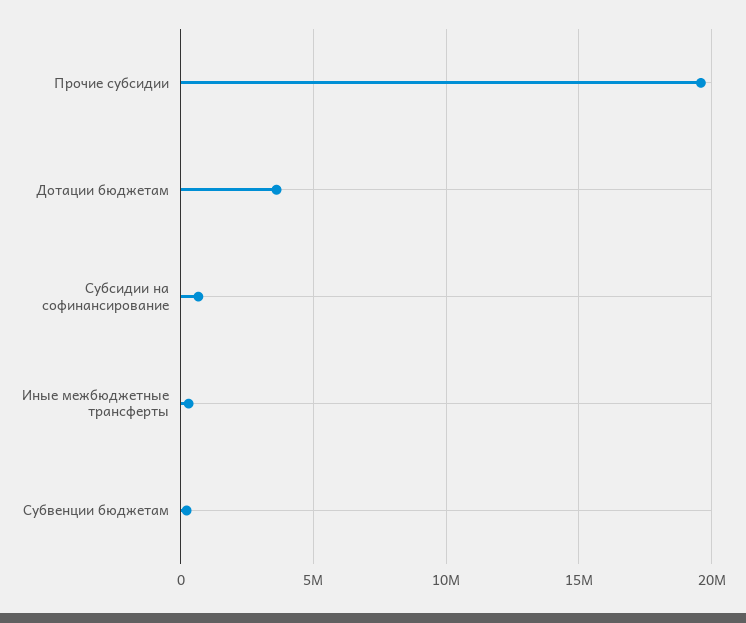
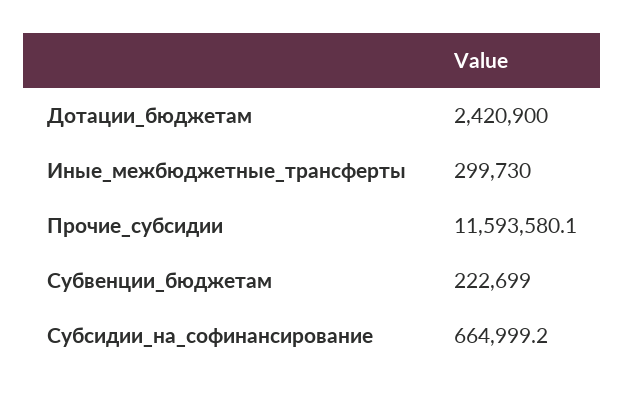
Прочие субсидии: 19500000 -> 11593580.1
Дотации бюджетам: 3500000 -> 2420900

